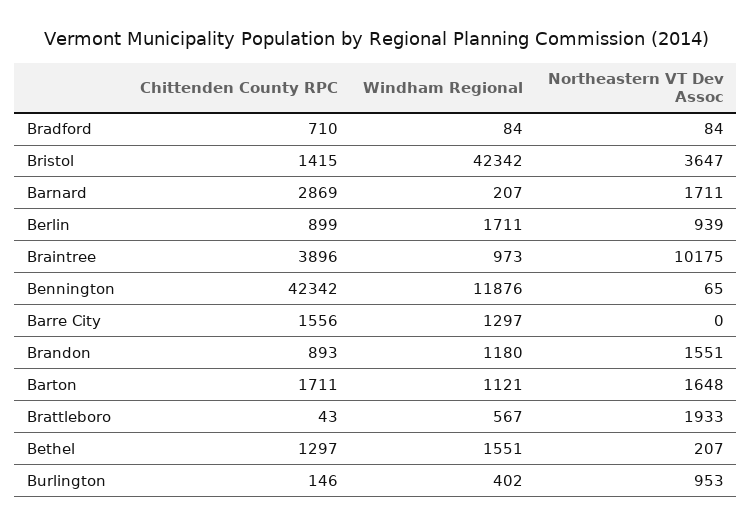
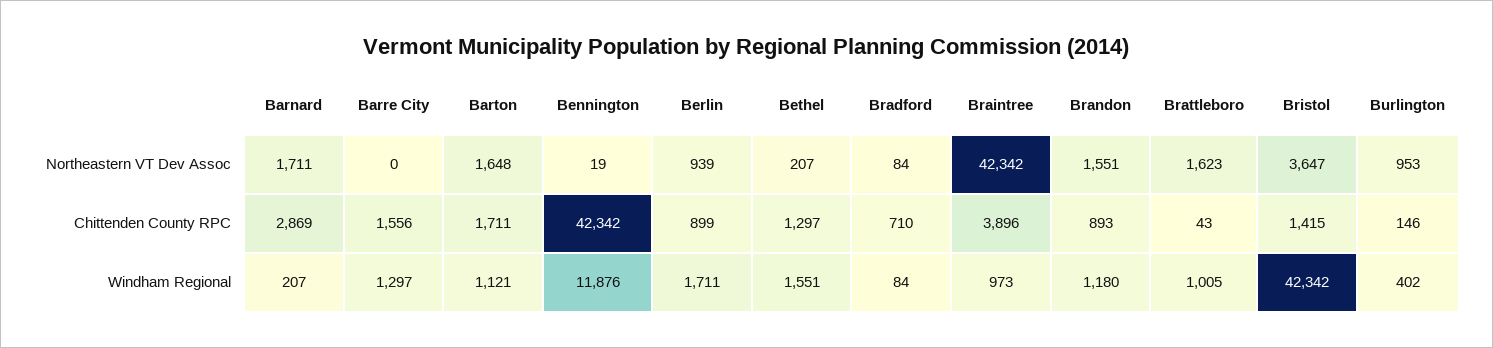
Northeastern VT Dev Assoc, Braintree: 10175 -> 42342
Northeastern VT Dev Assoc, Bennington: 65 -> 19
Windham Regional, Brattleboro: 567 -> 1005
Northeastern VT Dev Assoc, Brattleboro: 1933 -> 1623

